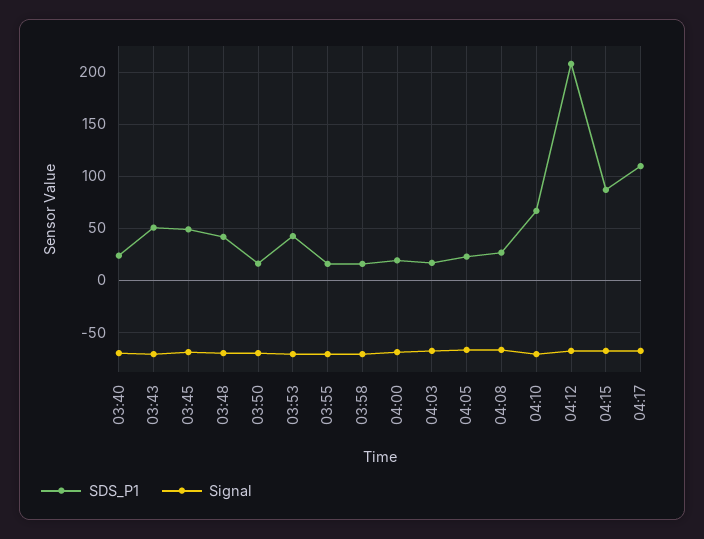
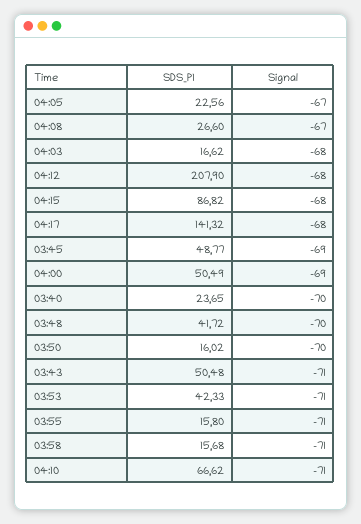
SDS_P1, 04:00: 20 -> 50.49
SDS_P1, 04:17: 110 -> 141.32

